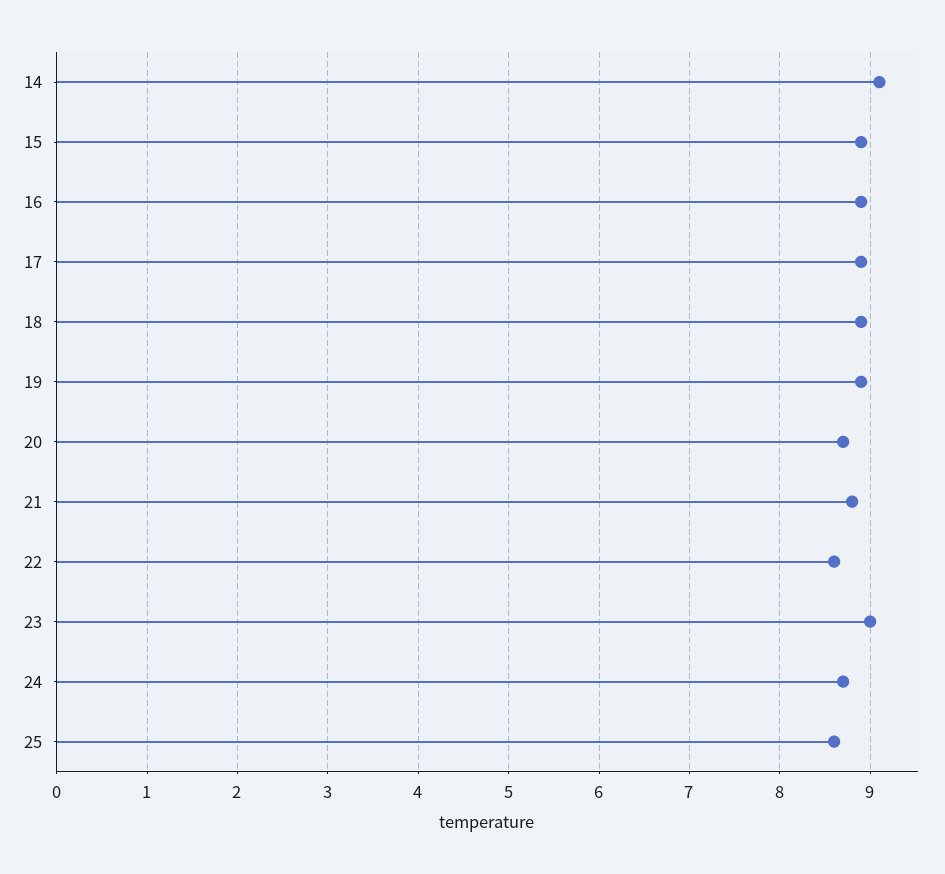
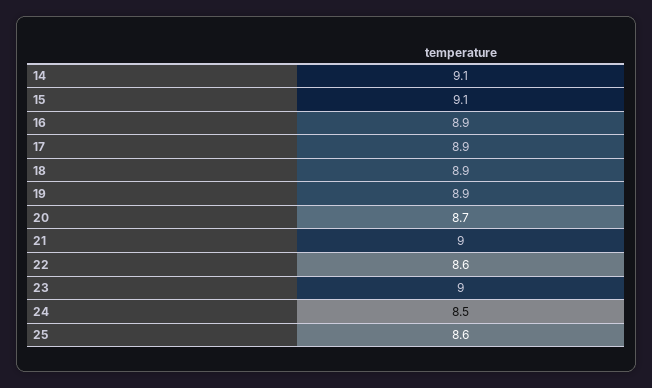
15: 8.9 -> 9.1
21: 8.8 -> 9
24: 8.7 -> 8.5

